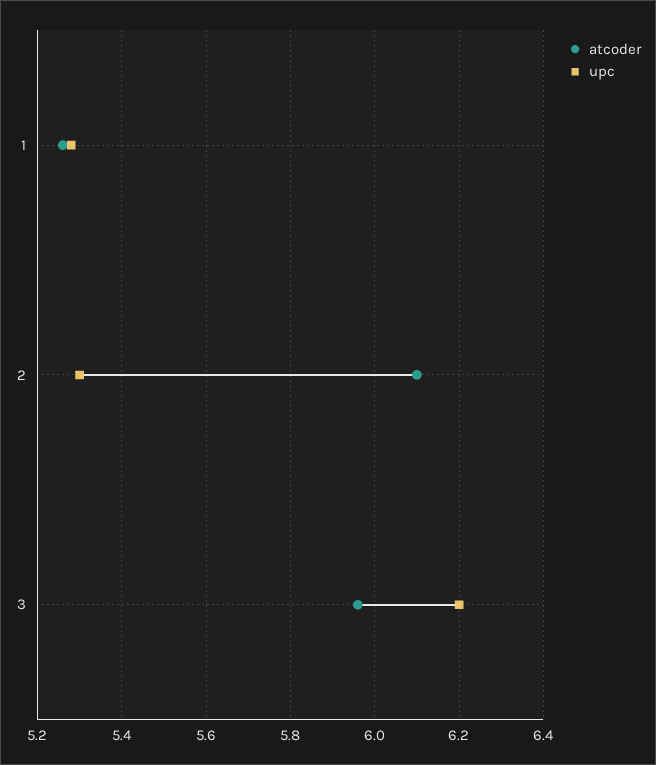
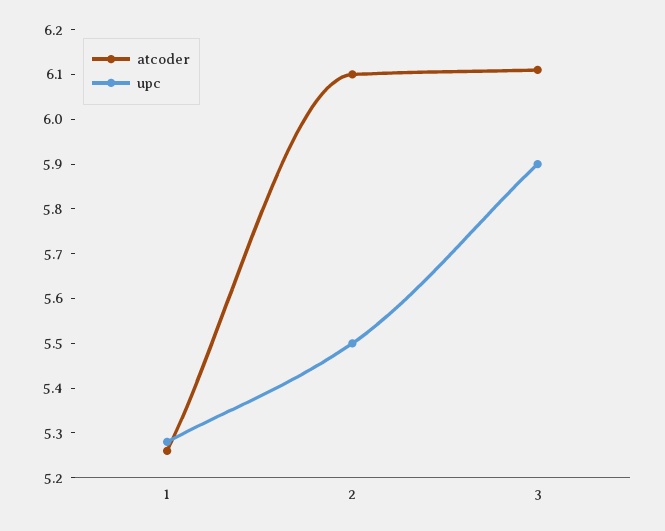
upc, 2: 5.3 -> 5.5
atcoder, 3: 5.95 -> 6.1
upc, 3: 6.2 -> 5.9

